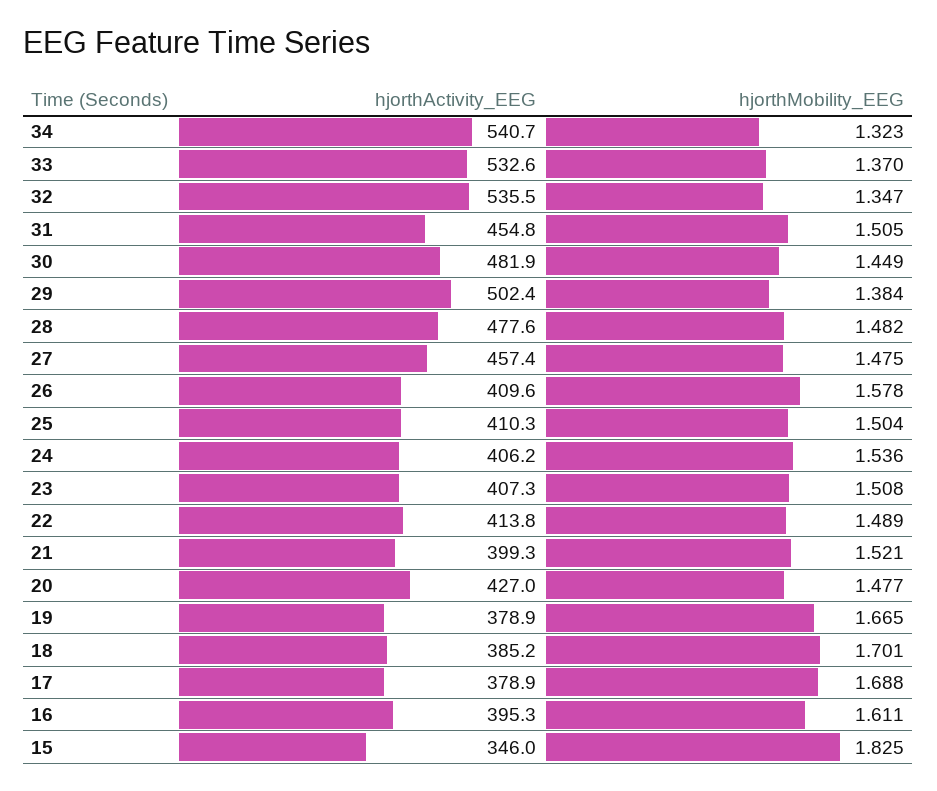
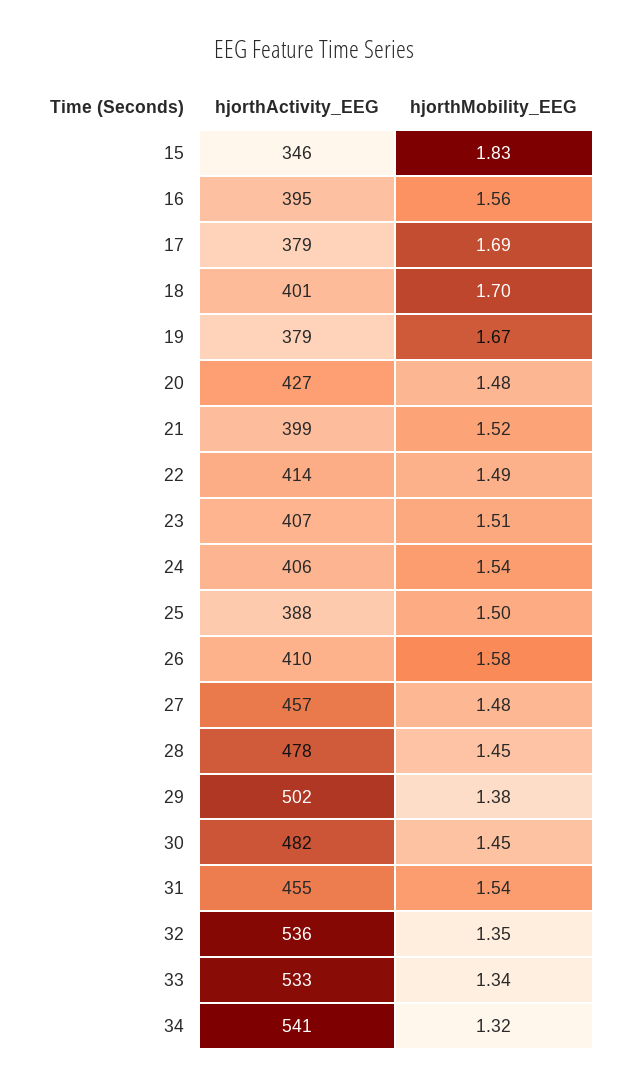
hjorthMobility_EEG, 33: 1.37 -> 1.34
hjorthMobility_EEG, 31: 1.505 -> 1.54
hjorthMobility_EEG, 28: 1.482 -> 1.45
hjorthActivity_EEG, 25: 410.3 -> 388
hjorthActivity_EEG, 18: 385.2 -> 401
hjorthMobility_EEG, 16: 1.611 -> 1.56

